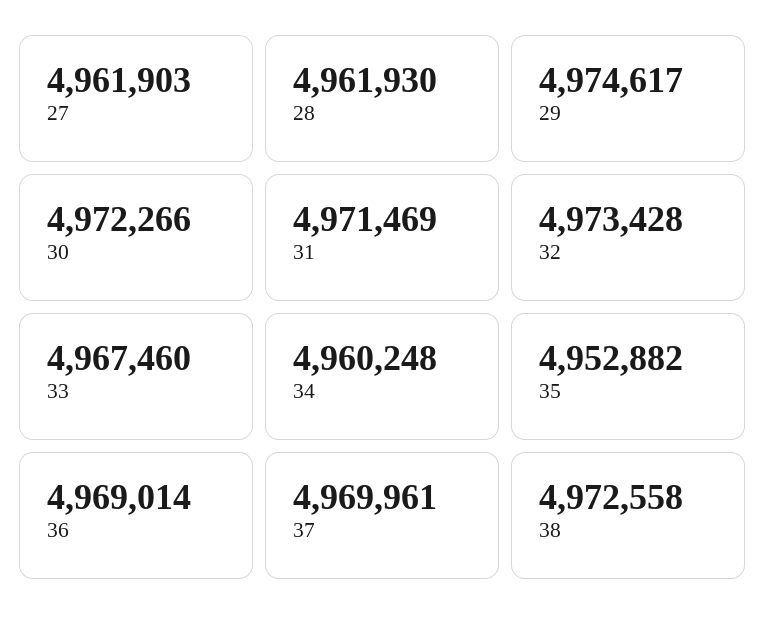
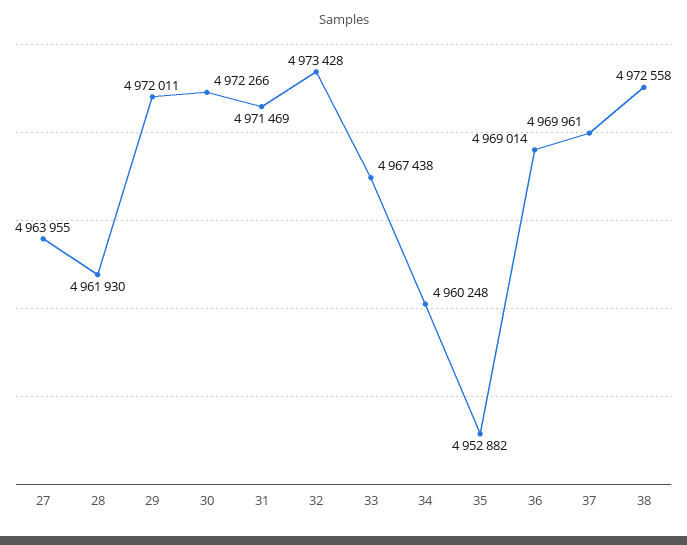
27: 4961903 -> 4963955
29: 4974617 -> 4972011
33: 4967460 -> 4967438

